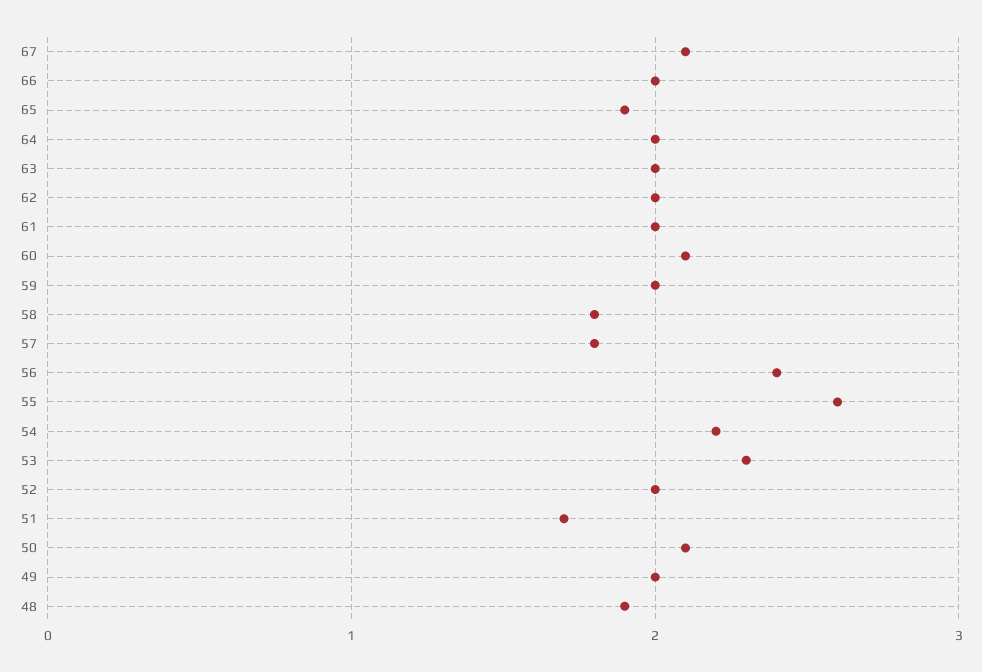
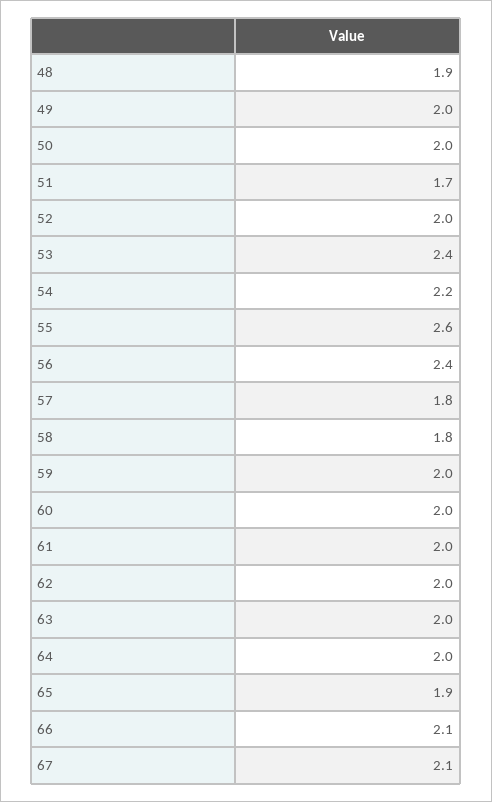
66: 2 -> 2.1
60: 2.1 -> 2
53: 2.3 -> 2.4
50: 2.1 -> 2

